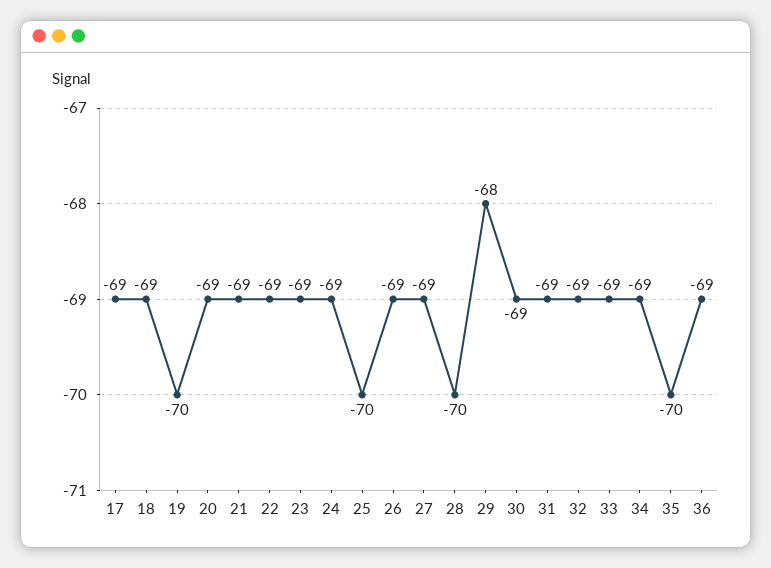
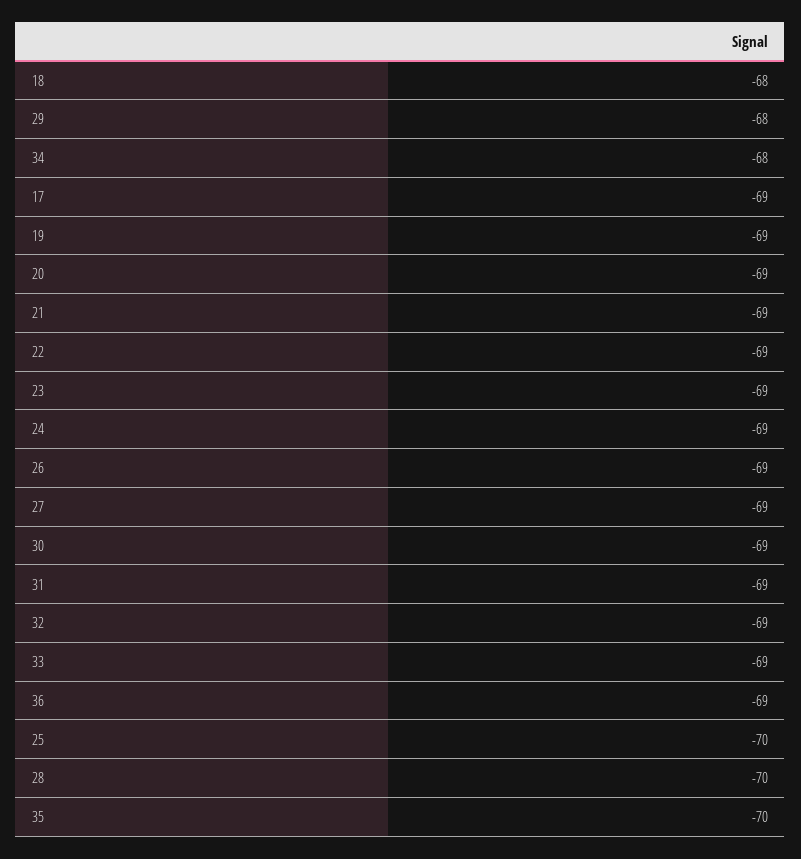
18: -69 -> -68
19: -70 -> -69
34: -69 -> -68

